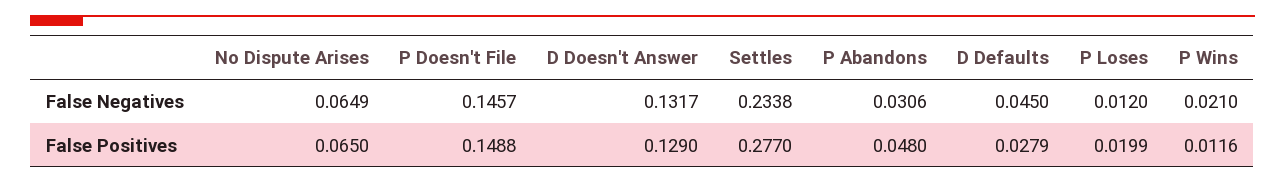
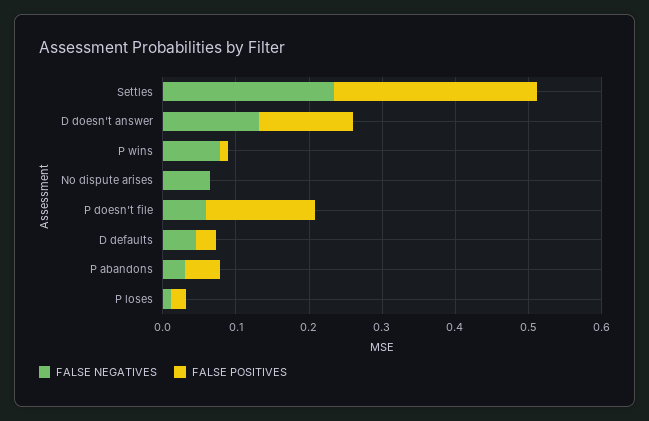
False Negatives, P Doesn't File: 0.1457 -> 0.06
False Negatives, P Wins: 0.021 -> 0.08
False Positives, No Dispute Arises: 0.065 -> 0

